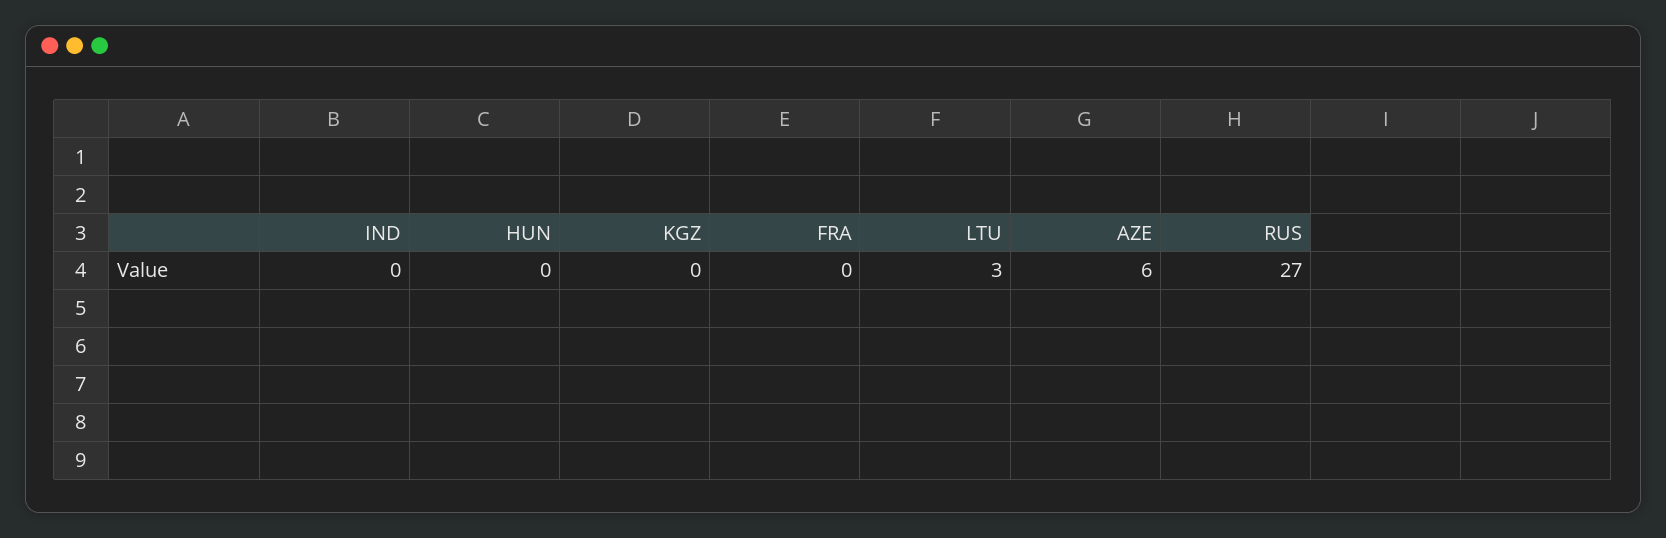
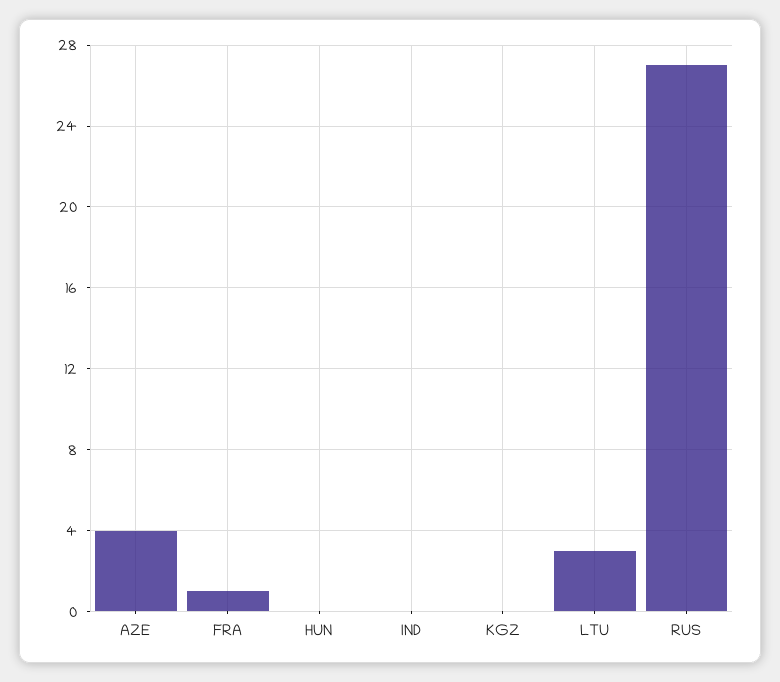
FRA: 0 -> 1
AZE: 6 -> 4

